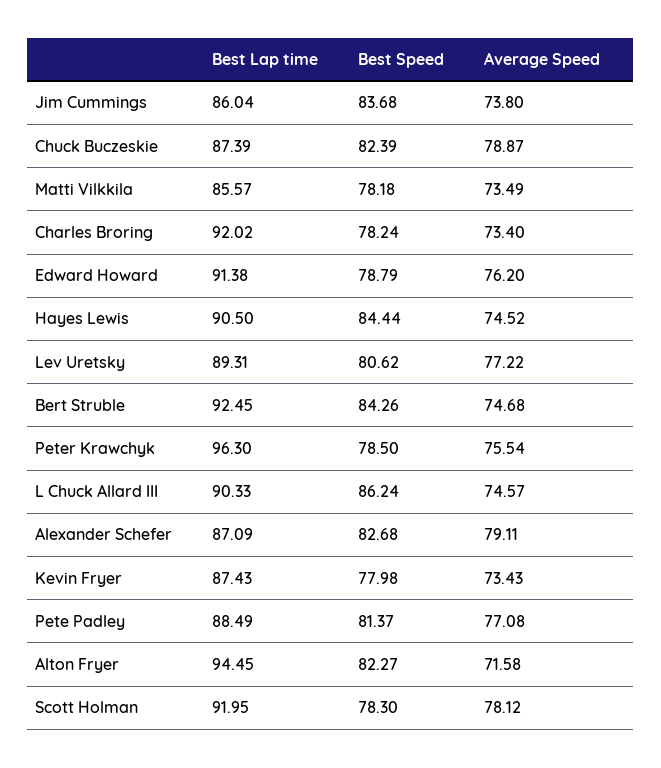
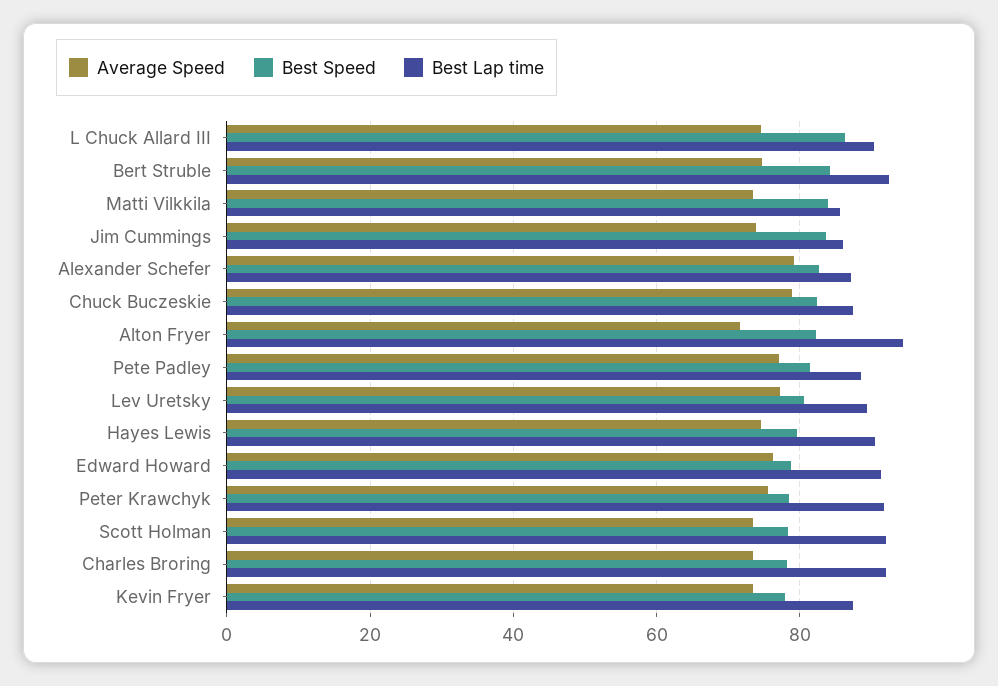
Best Speed, Matti Vilkkila: 78.18 -> 84
Best Speed, Hayes Lewis: 84.44 -> 80
Best Lap time, Peter Krawchyk: 96.3 -> 92
Average Speed, Scott Holman: 78.12 -> 74

